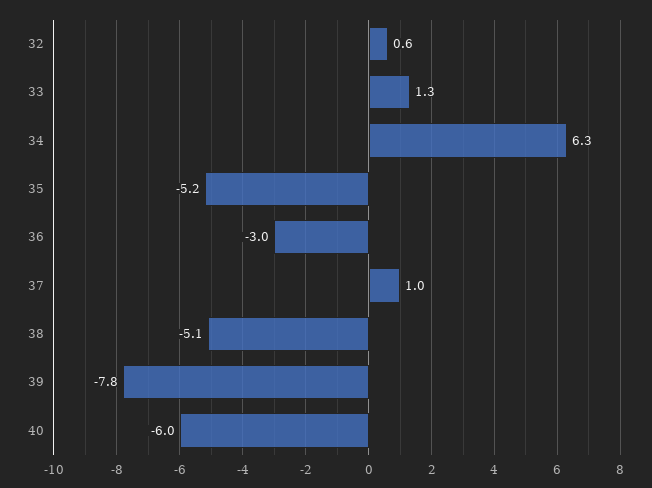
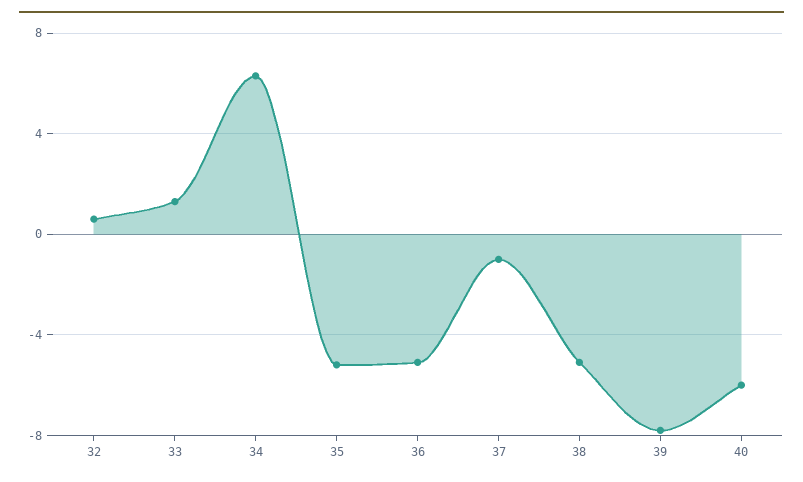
36: -3 -> -5
37: 1 -> -1

